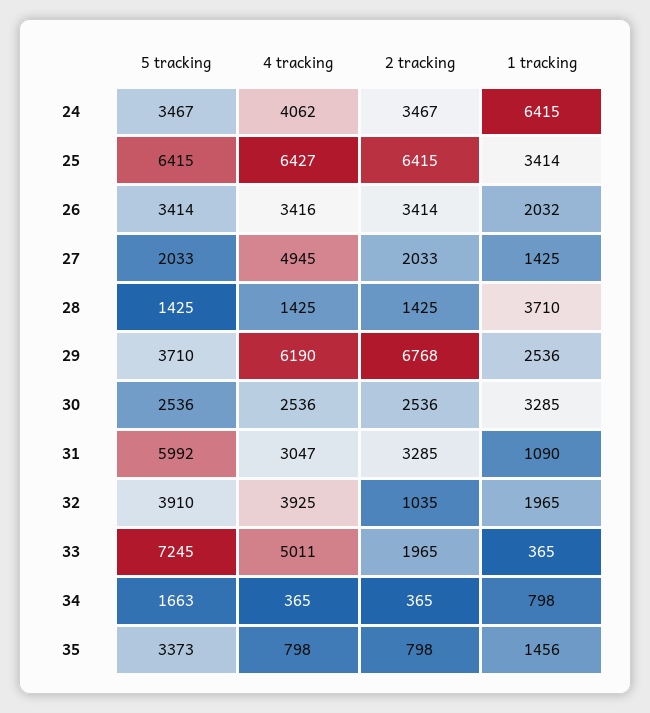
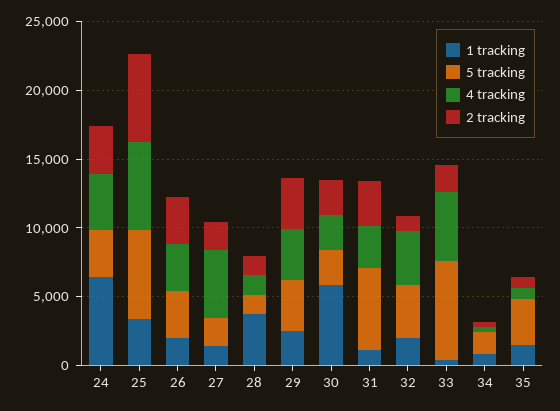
4 tracking, 29: 6190 -> 4000
2 tracking, 29: 6768 -> 4000
1 tracking, 30: 3285 -> 6000

